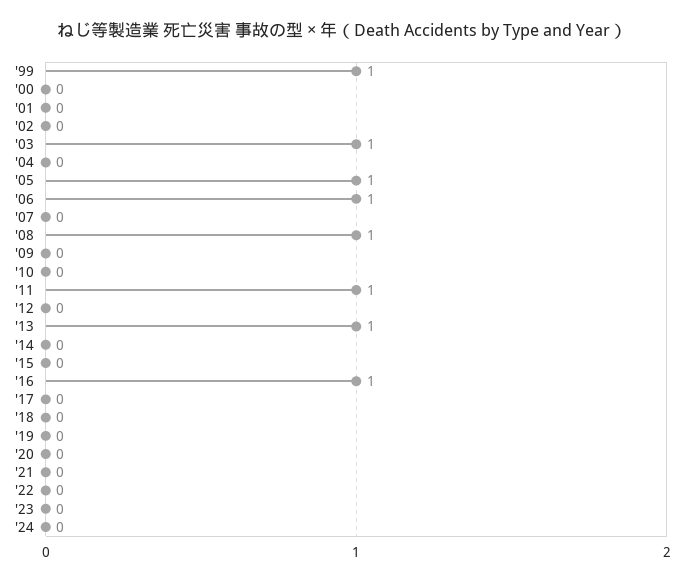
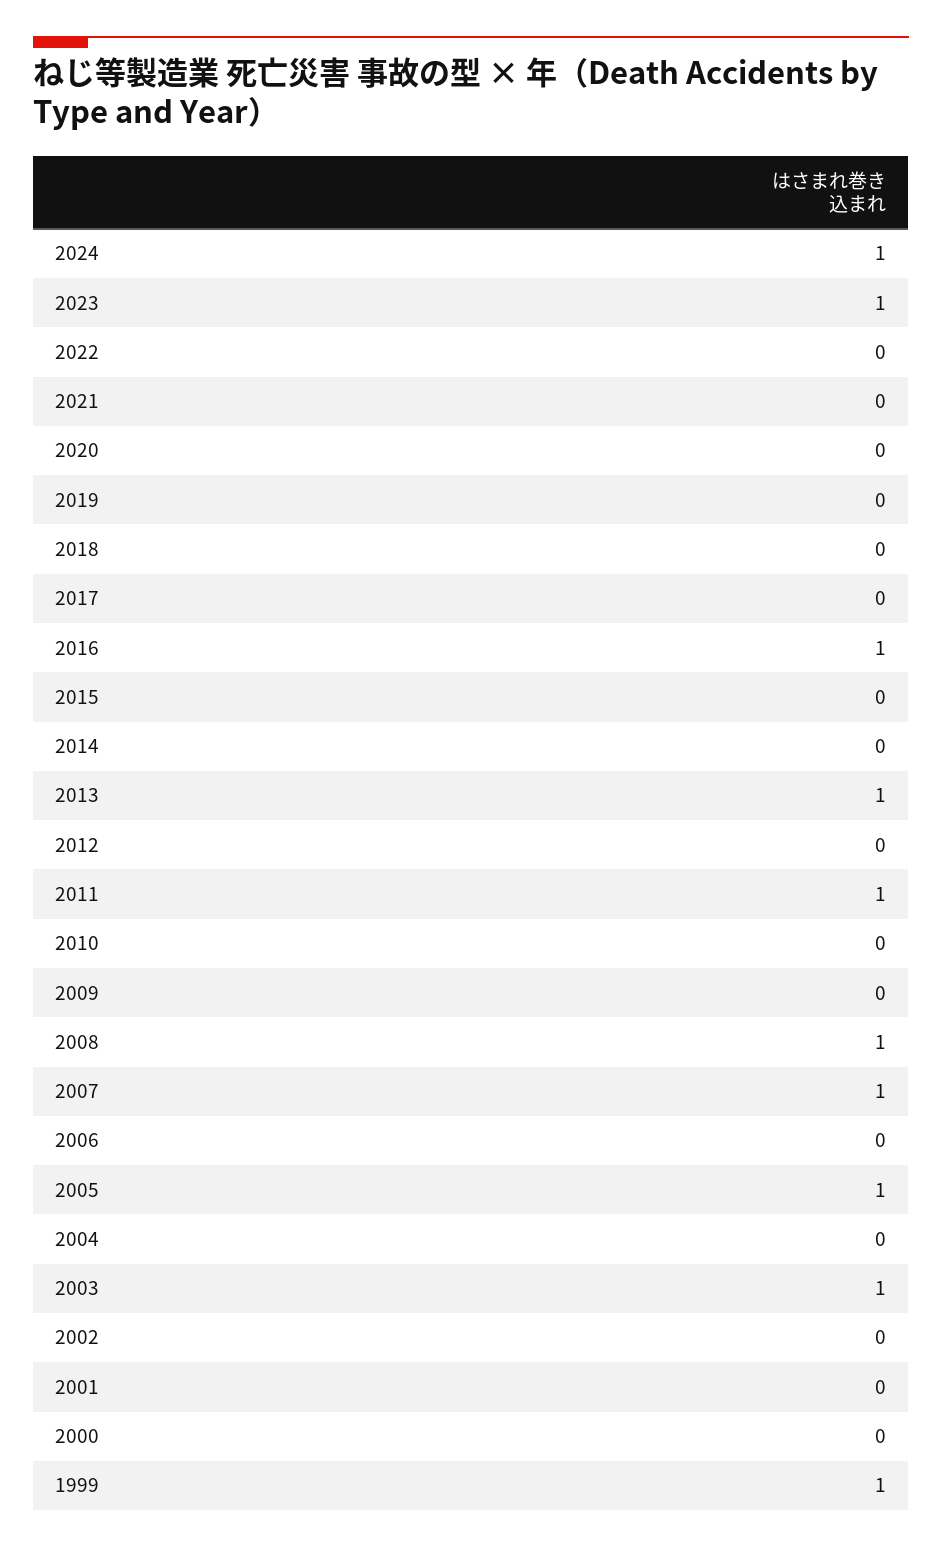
'06: 1 -> 0
'07: 0 -> 1
'23: 0 -> 1
'24: 0 -> 1

